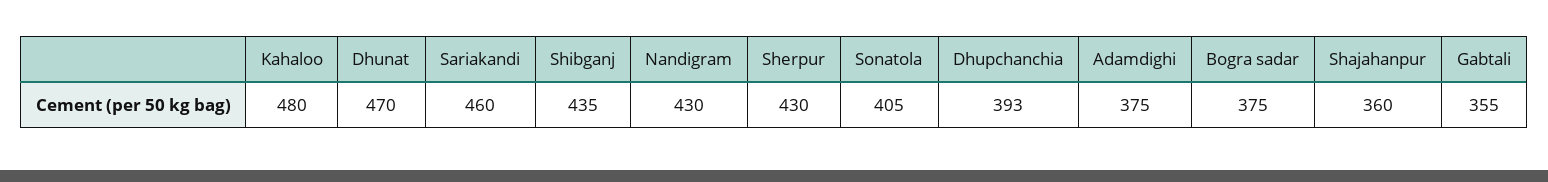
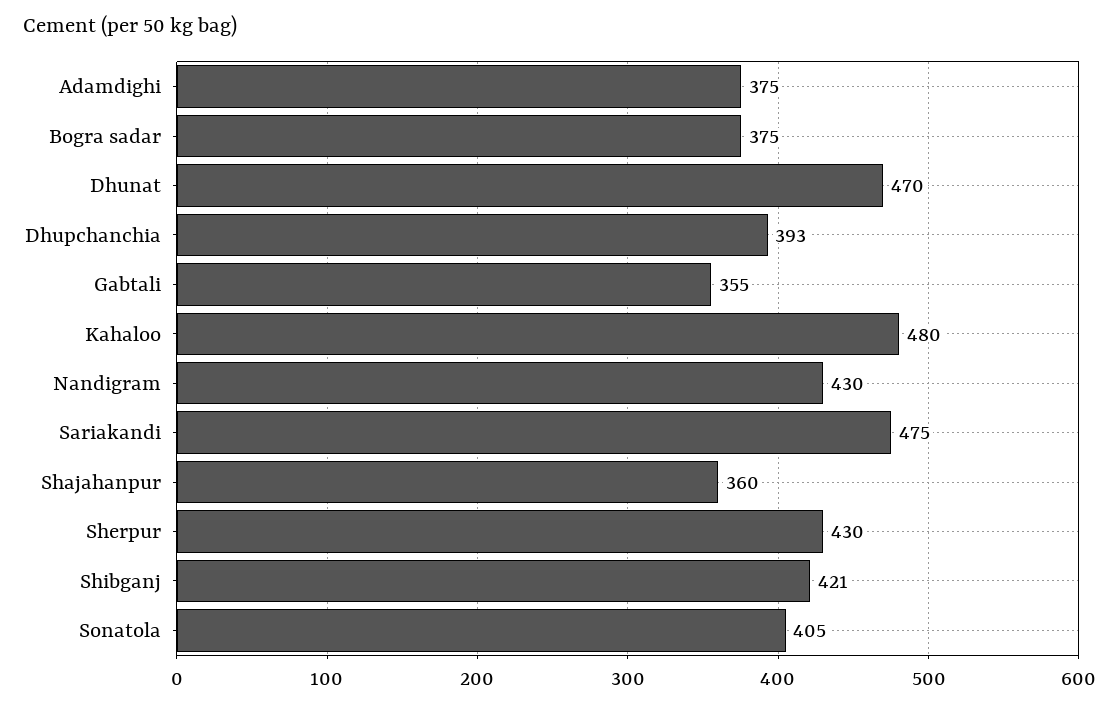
Sariakandi: 460 -> 475
Shibganj: 435 -> 421

